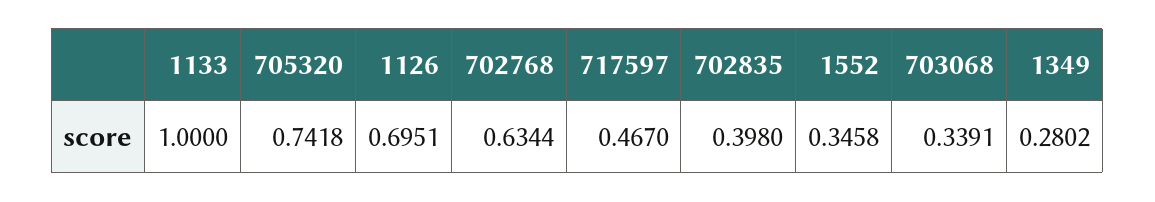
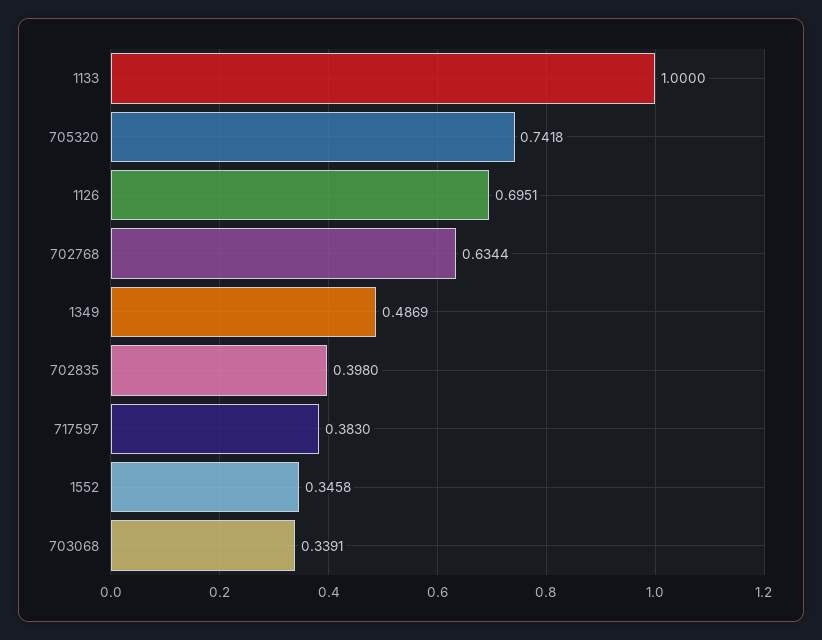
717597: 0.467 -> 0.383
1349: 0.2802 -> 0.4869

